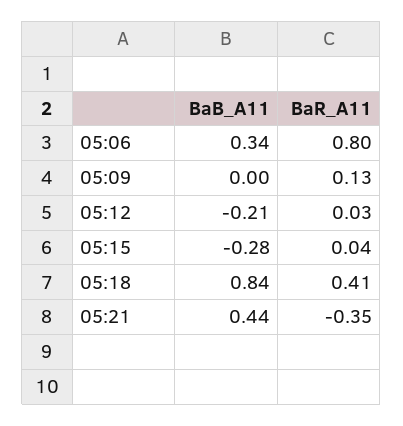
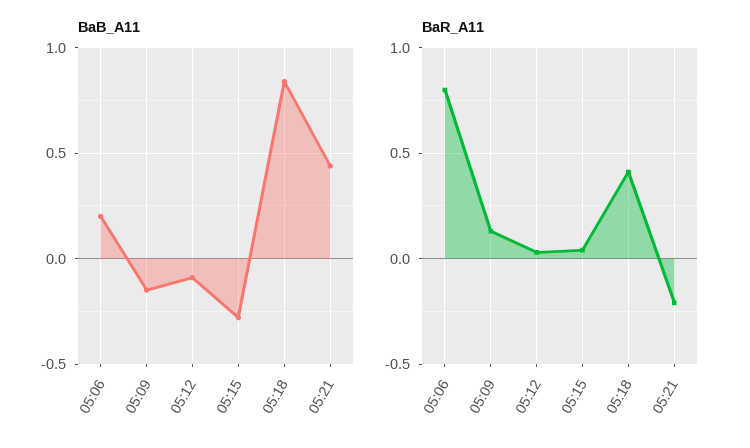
BaB_A11, 05:06: 0.34 -> 0.2
BaB_A11, 05:09: 0 -> -0.15
BaB_A11, 05:12: -0.21 -> -0.1
BaR_A11, 05:21: -0.35 -> -0.2

